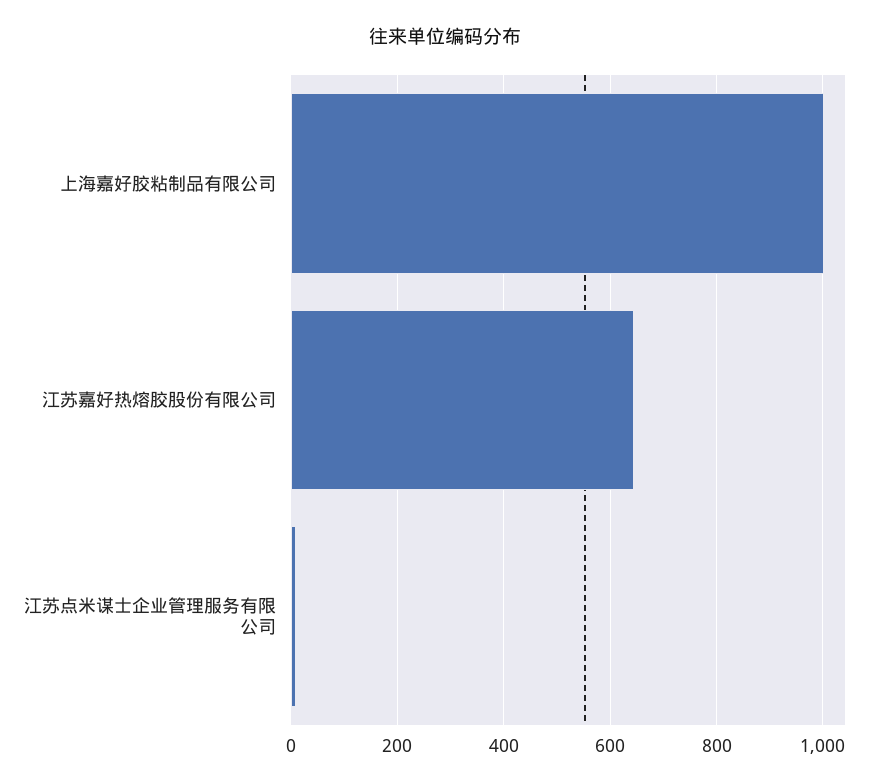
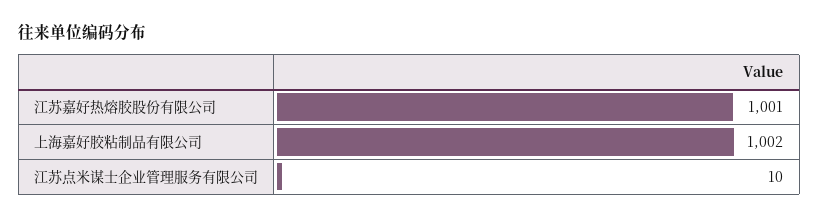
江苏嘉好热熔胶股份有限公司: 640 -> 1001

